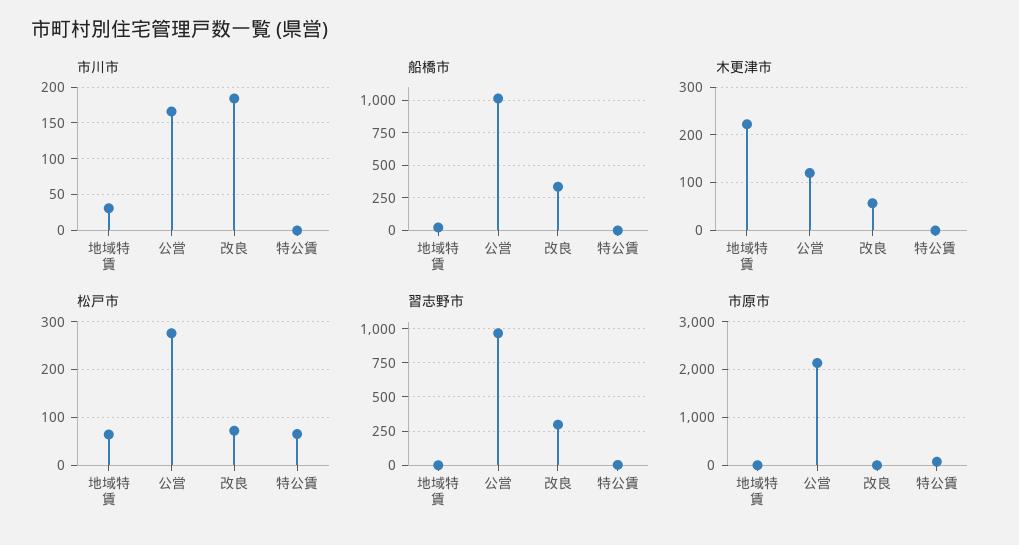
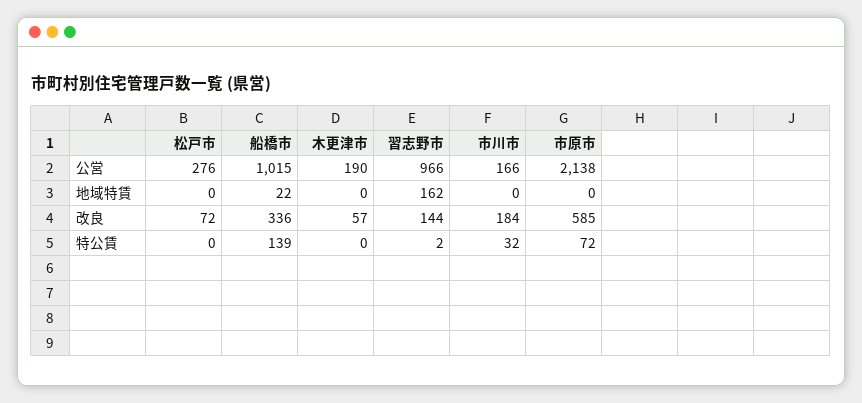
市川市, 地域特賃: 30 -> 0
市川市, 特公賃: 0 -> 32
船橋市, 特公賃: 0 -> 139
木更津市, 地域特賃: 220 -> 0
木更津市, 公営: 120 -> 190
松戸市, 地域特賃: 60 -> 0
松戸市, 特公賃: 60 -> 0
習志野市, 地域特賃: 0 -> 162
習志野市, 改良: 300 -> 144
市原市, 改良: 0 -> 585

